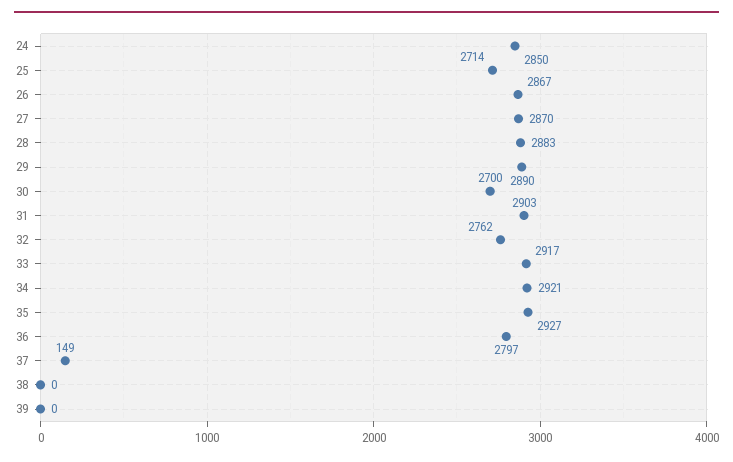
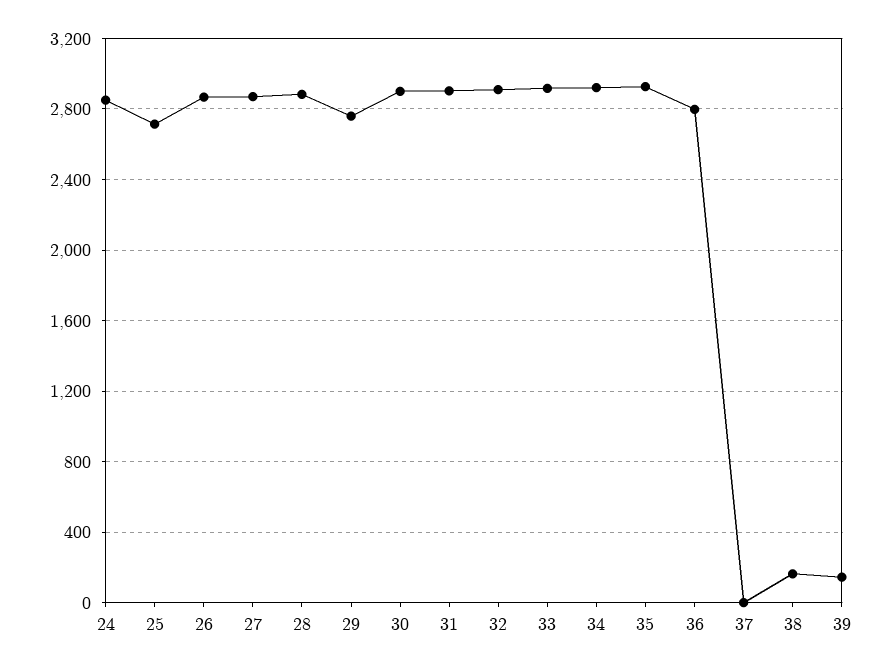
29: 2890 -> 2750
30: 2700 -> 2900
32: 2762 -> 2900
37: 149 -> 0
38: 0 -> 150
39: 0 -> 150

